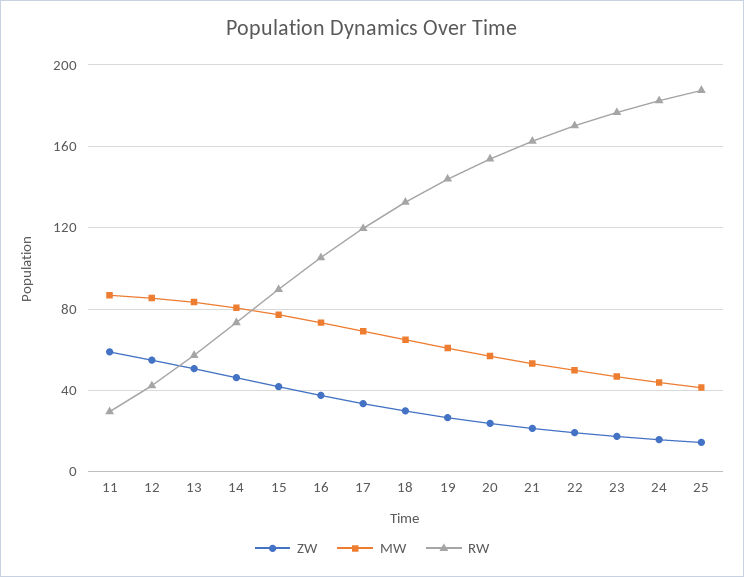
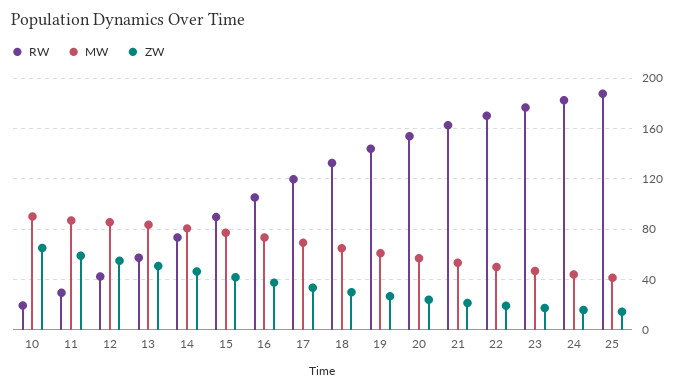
RW, 10: none -> 20
MW, 10: none -> 90
ZW, 10: none -> 65

